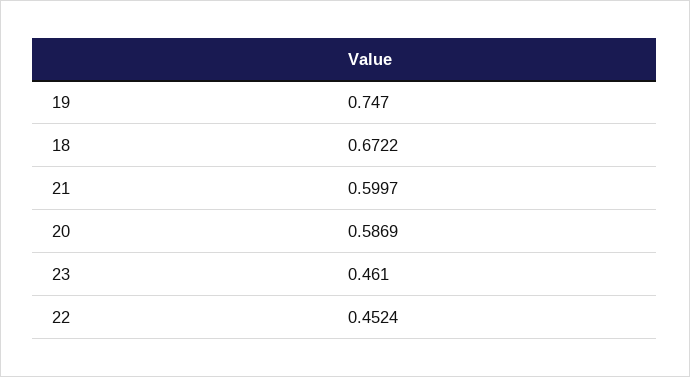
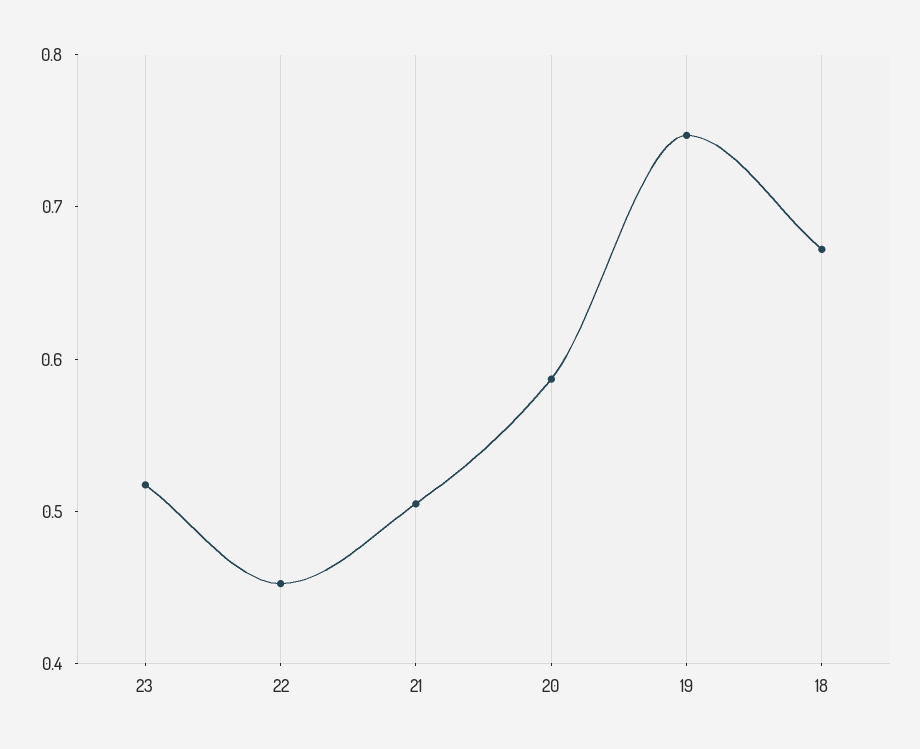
21: 0.5997 -> 0.5
23: 0.461 -> 0.52

